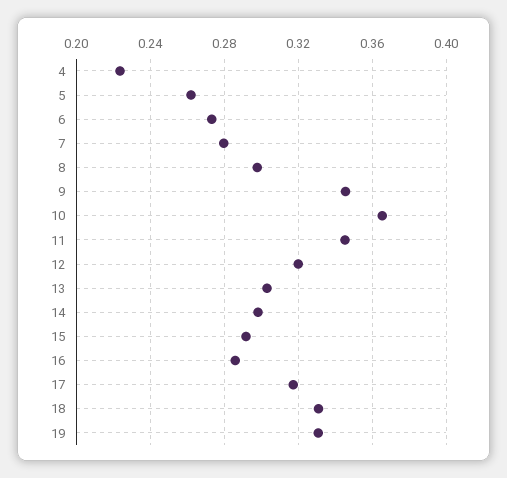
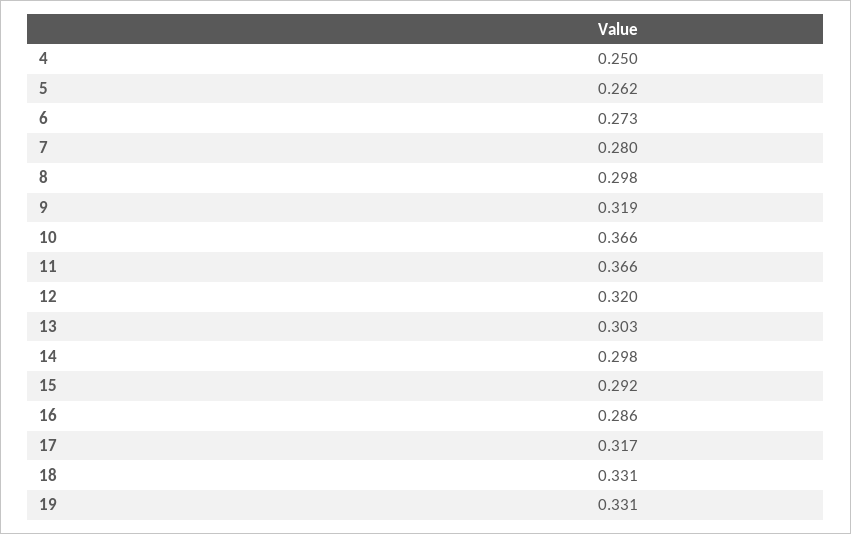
4: 0.225 -> 0.25
9: 0.345 -> 0.319
11: 0.345 -> 0.366

